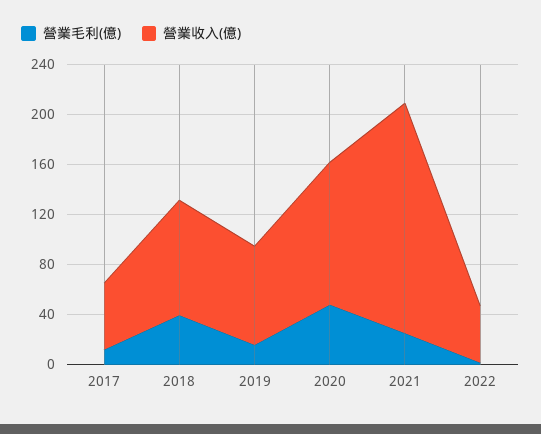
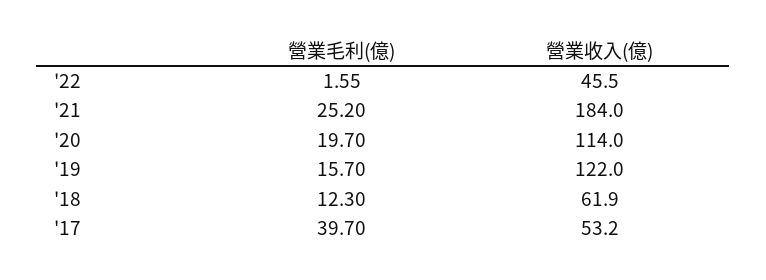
營業毛利(億), 2017: 10 -> 39.7
營業毛利(億), 2018: 40 -> 12.3
營業收入(億), 2018: 90 -> 61.9
營業收入(億), 2019: 80 -> 122
營業毛利(億), 2020: 50 -> 19.7

